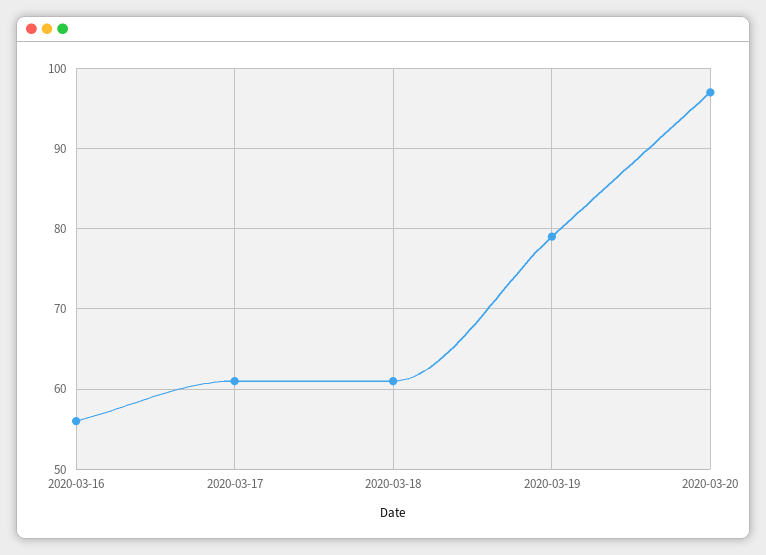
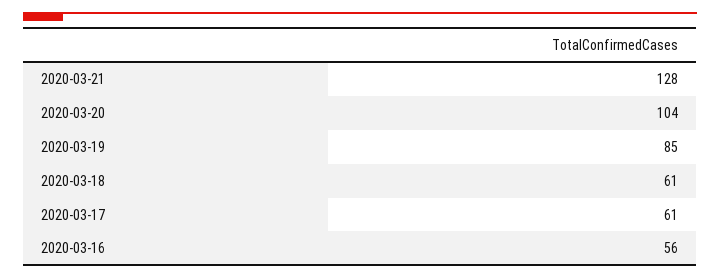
2020-03-19: 79 -> 85
2020-03-20: 97 -> 104
2020-03-21: none -> 128

